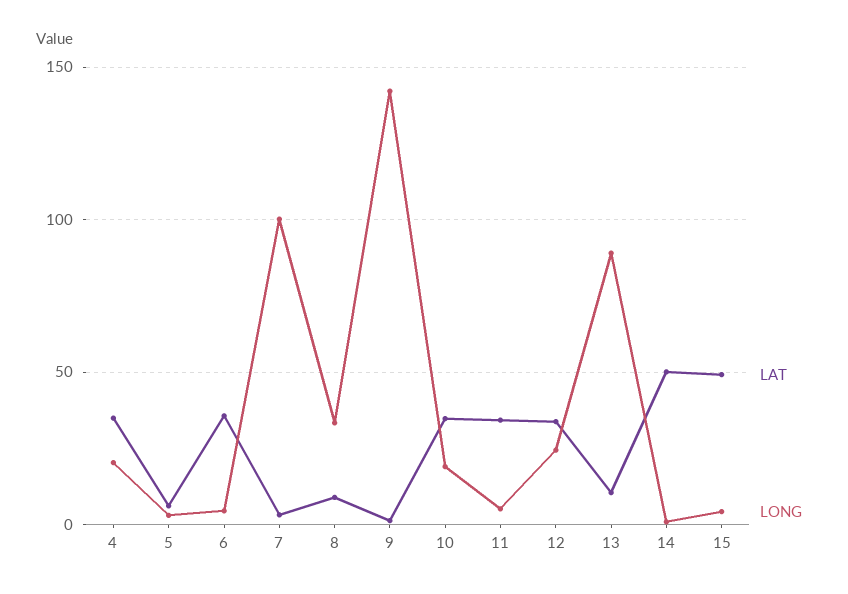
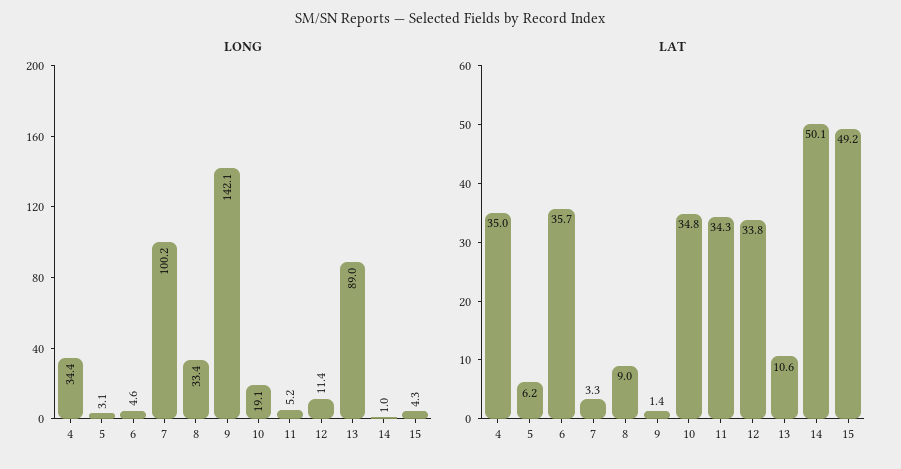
LONG, 4: 20 -> 34.4
LONG, 12: 25 -> 11.4

